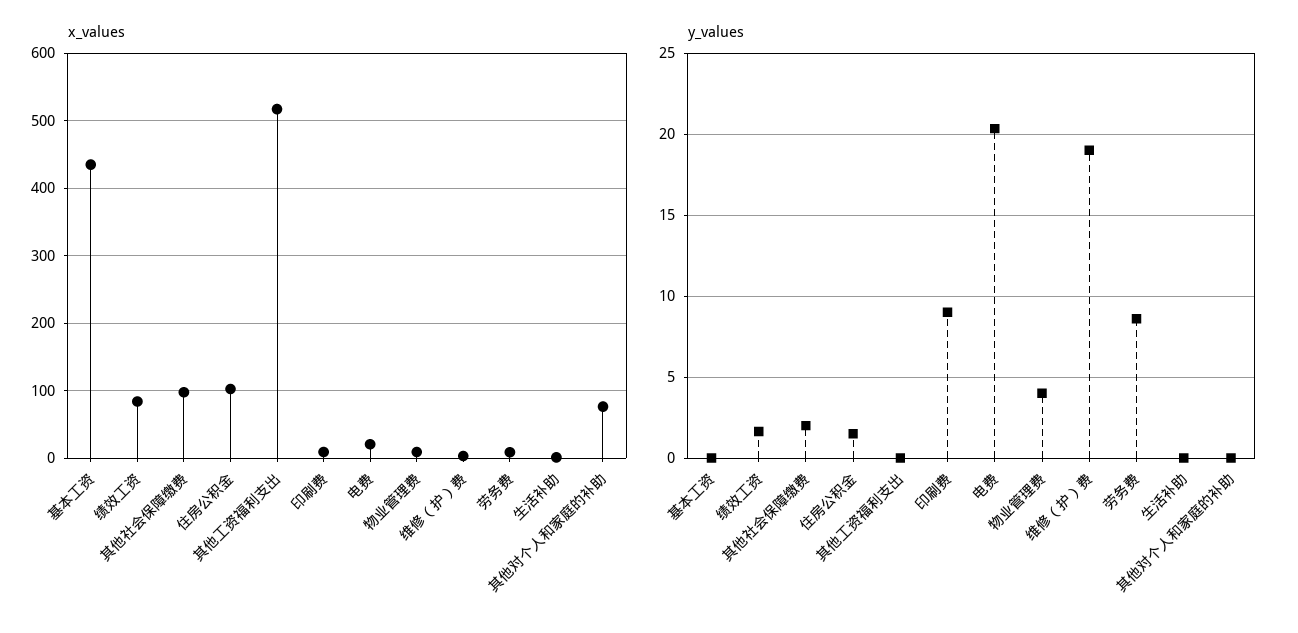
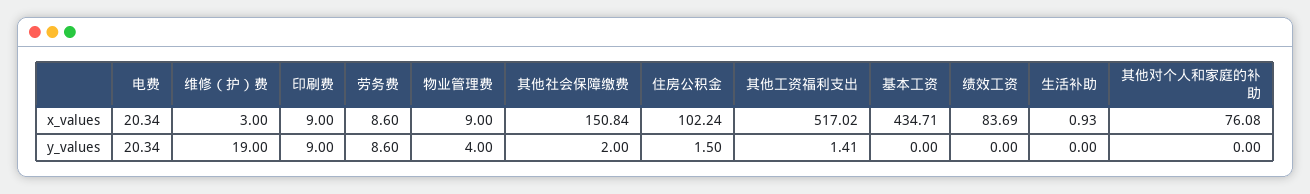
x_values, 其他社会保障缴费: 100 -> 150.84
y_values, 绩效工资: 1.5 -> 0
y_values, 其他工资福利支出: 0 -> 1.41

